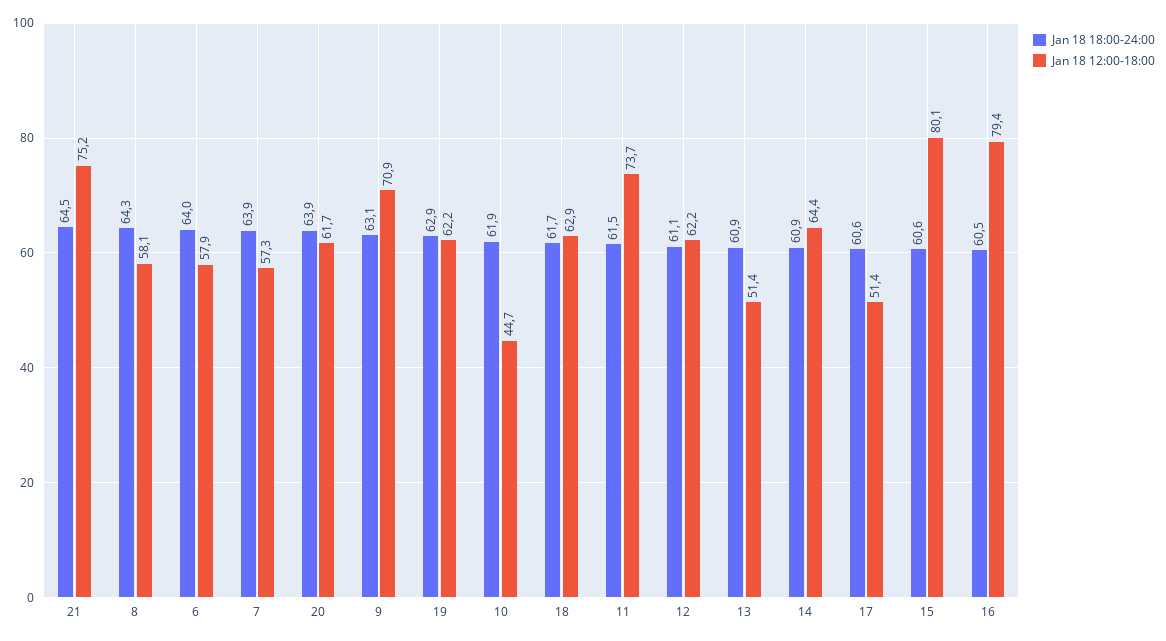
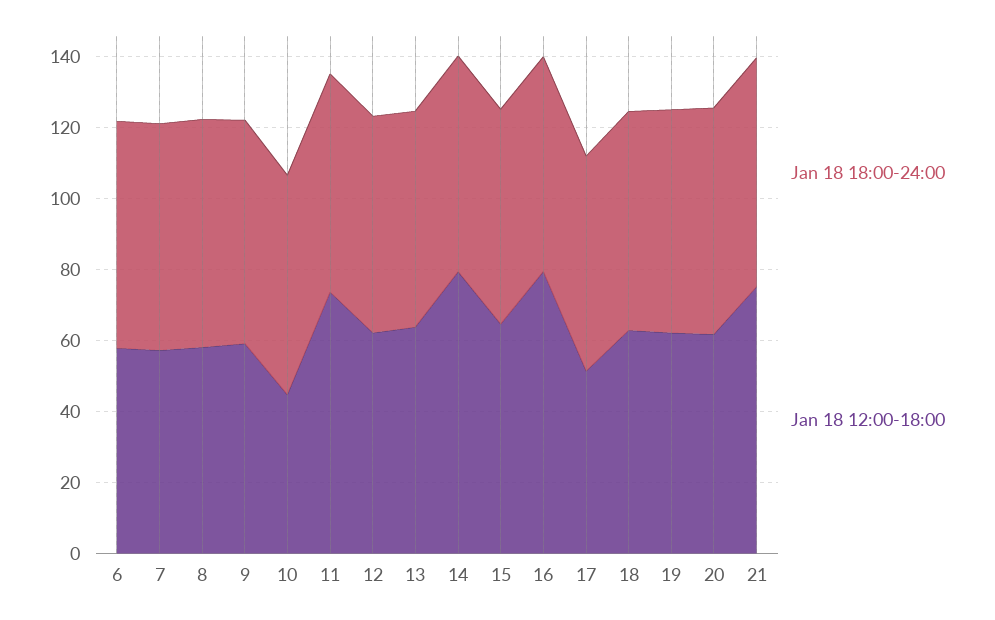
Jan 18 12:00-18:00, 9: 70.9 -> 60
Jan 18 12:00-18:00, 13: 51.4 -> 65
Jan 18 12:00-18:00, 14: 64.4 -> 80
Jan 18 12:00-18:00, 15: 80.1 -> 65

